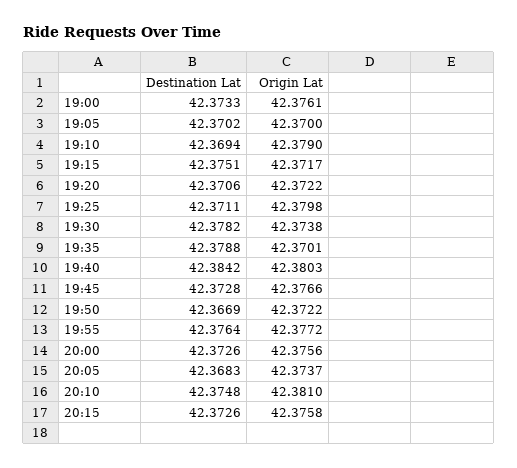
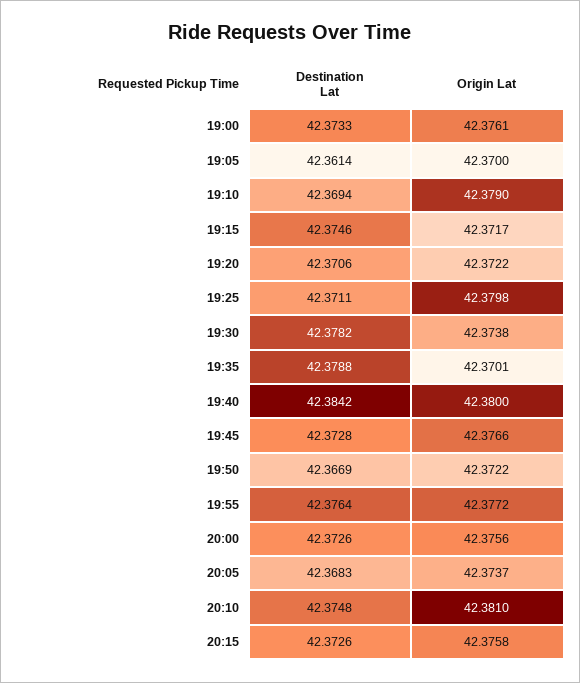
Destination Lat, 19:05: 42.3702 -> 42.3614
Destination Lat, 19:15: 42.3751 -> 42.3746
Origin Lat, 19:40: 42.3803 -> 42.38

